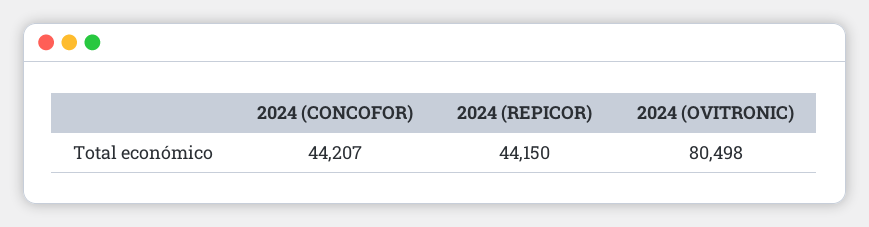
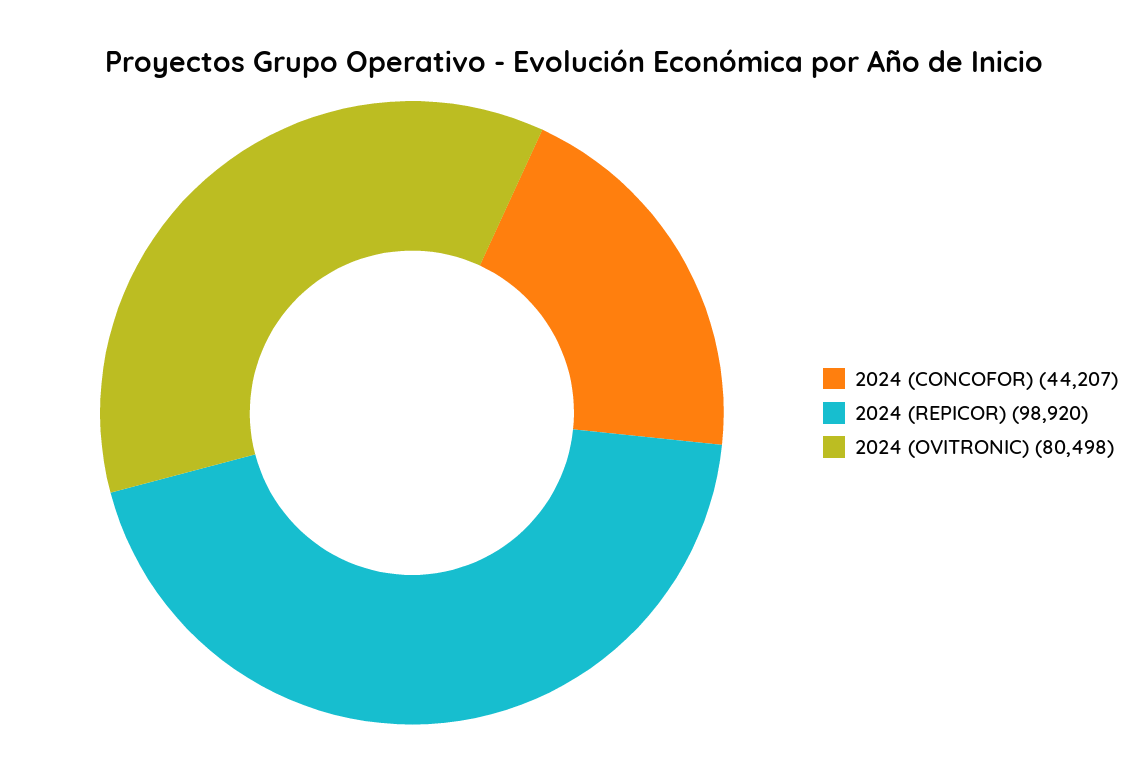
2024 (REPICOR): 44150 -> 98920

